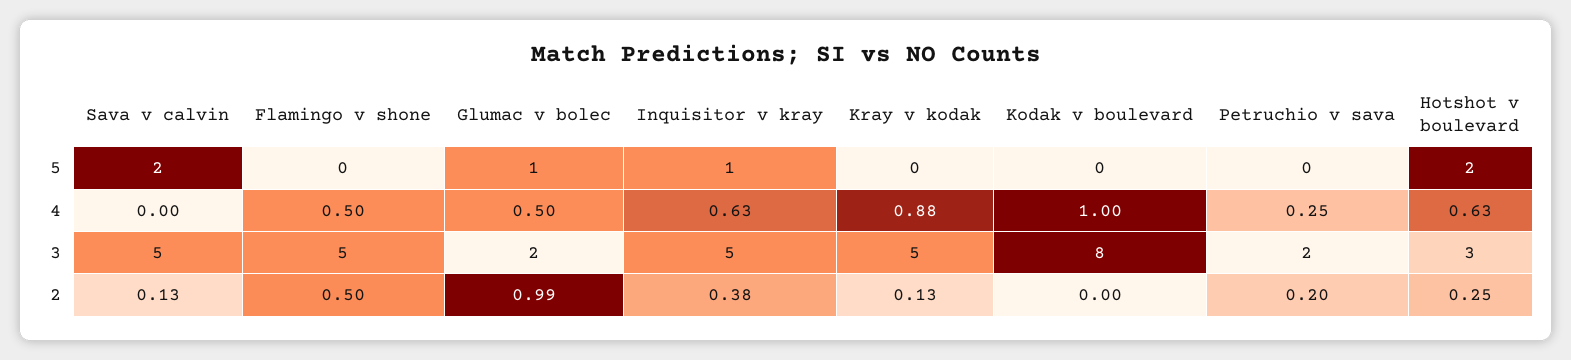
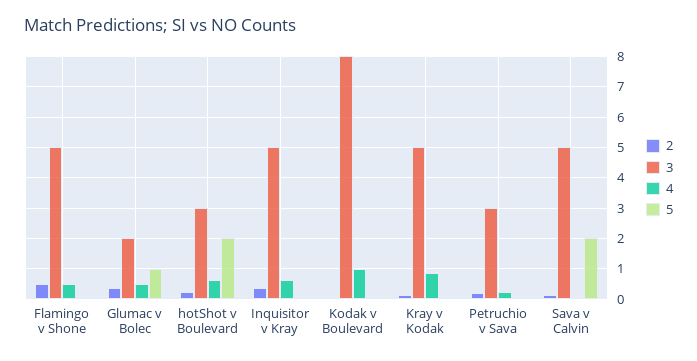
5, Inquisitor v kray: 1 -> 0
3, Petruchio v sava: 2 -> 3
2, Glumac v bolec: 0.99 -> 0.4

